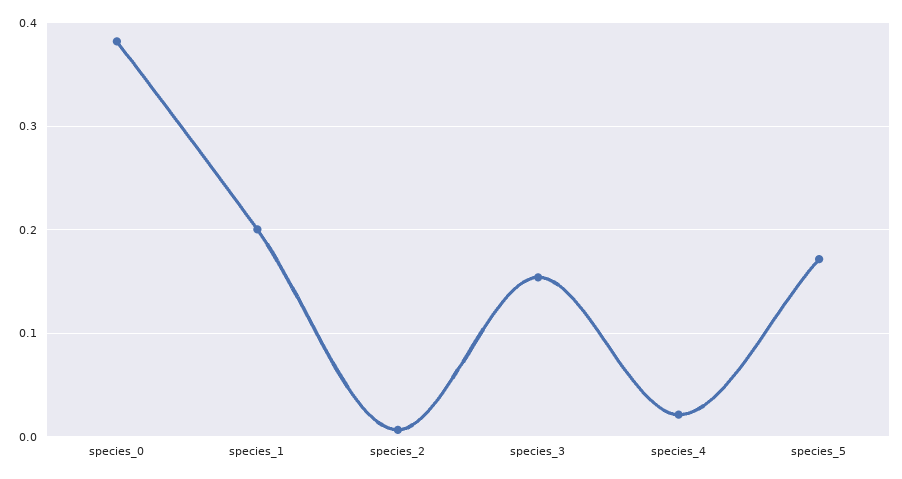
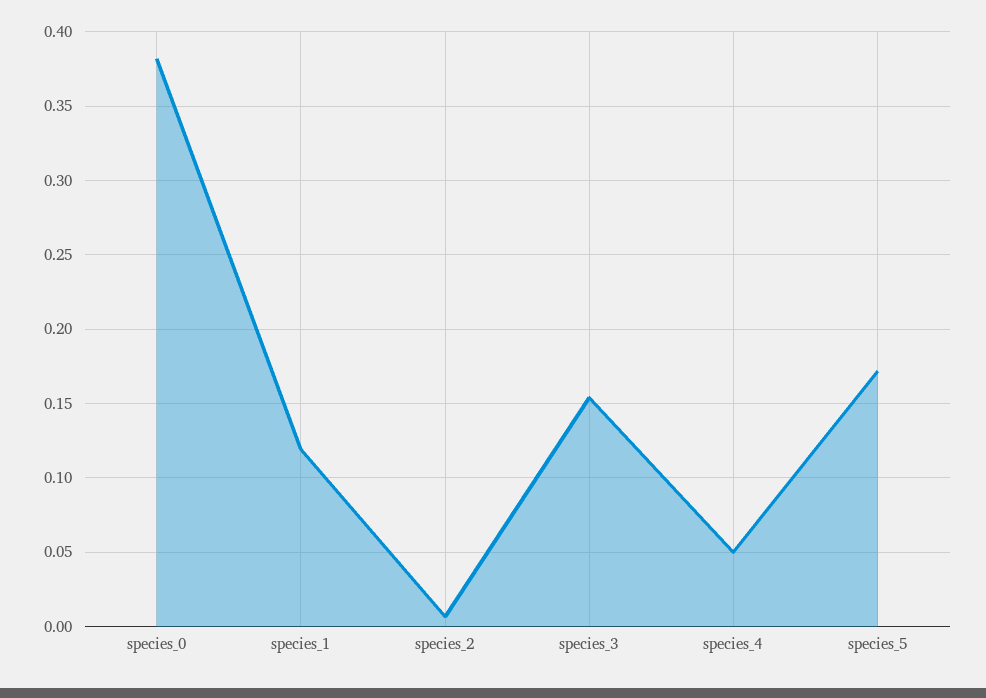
species_1: 0.2 -> 0.12
species_4: 0.02 -> 0.05

